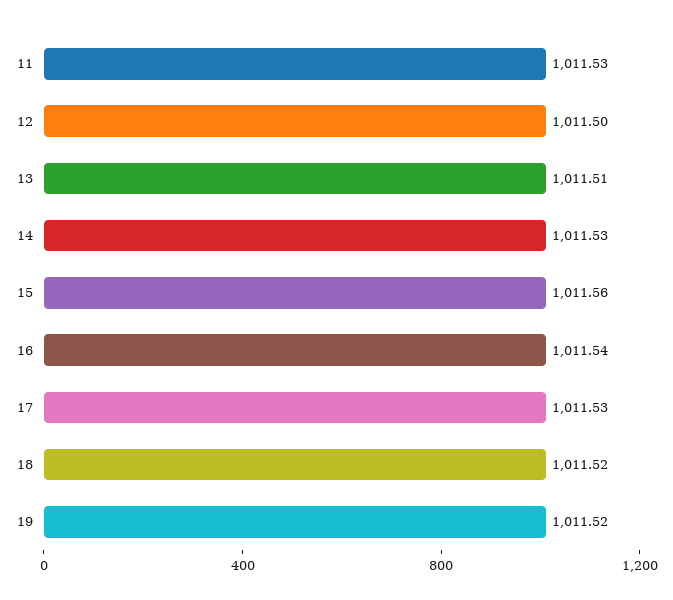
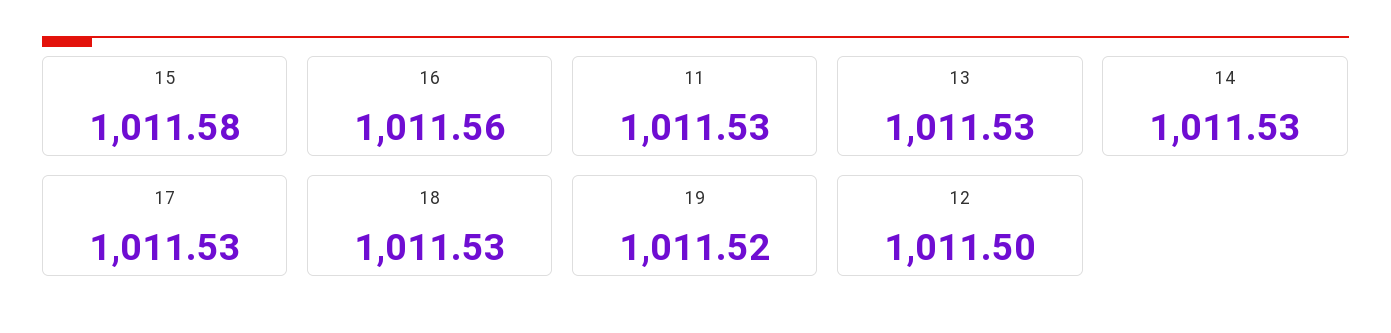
13: 1011.51 -> 1011.53
15: 1011.56 -> 1011.58
16: 1011.54 -> 1011.56
18: 1011.52 -> 1011.53

